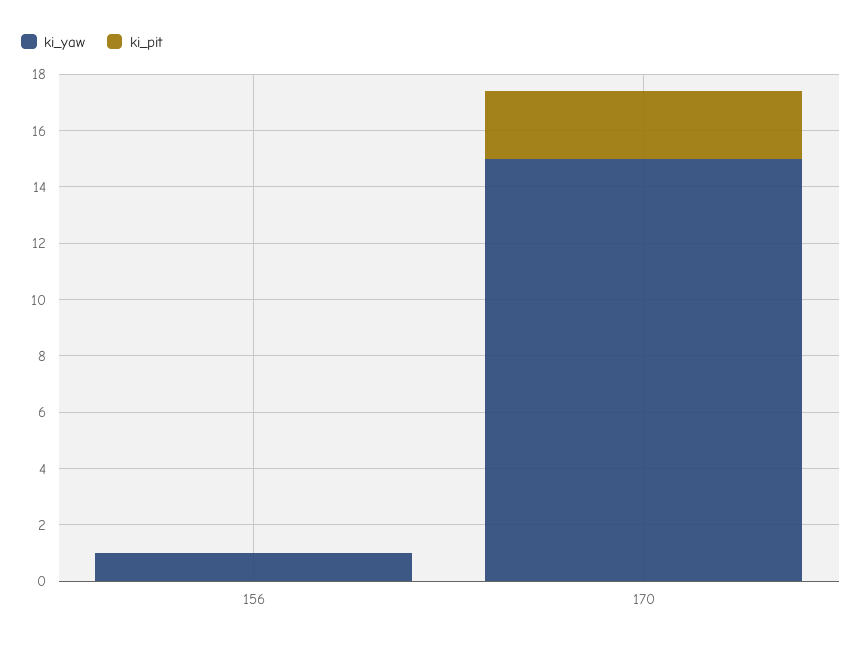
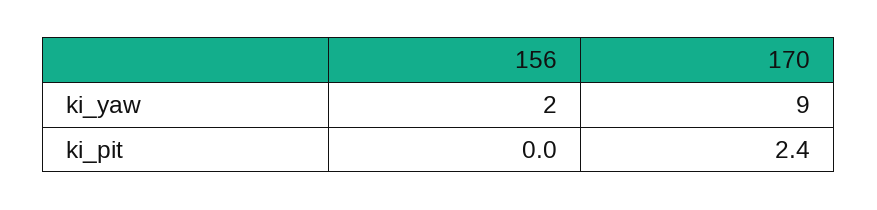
ki_yaw, 156: 1 -> 2
ki_yaw, 170: 15 -> 9

